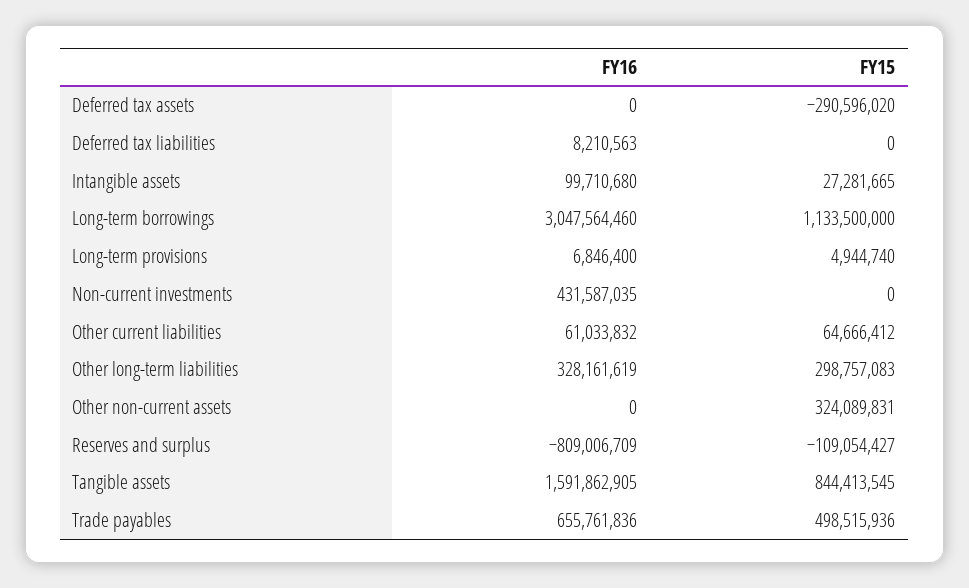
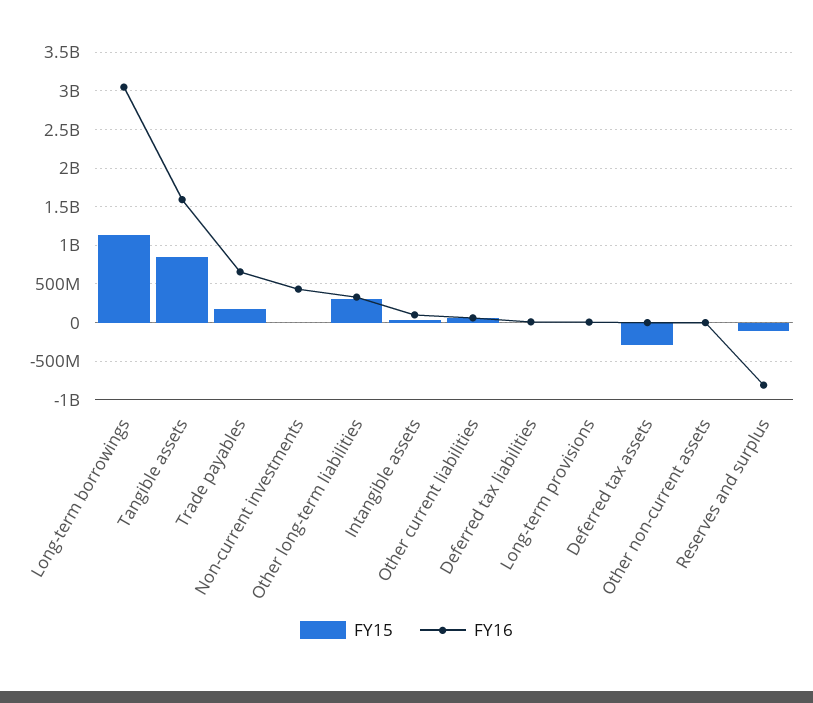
FY15, Other non-current assets: 324089831 -> 0
FY15, Trade payables: 498515936 -> 200000000

